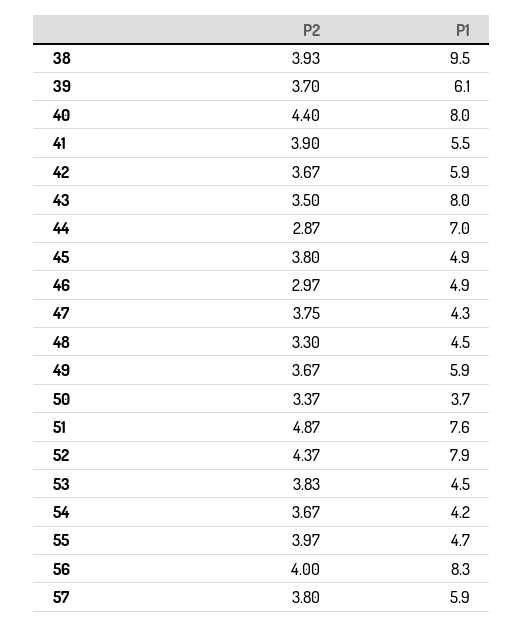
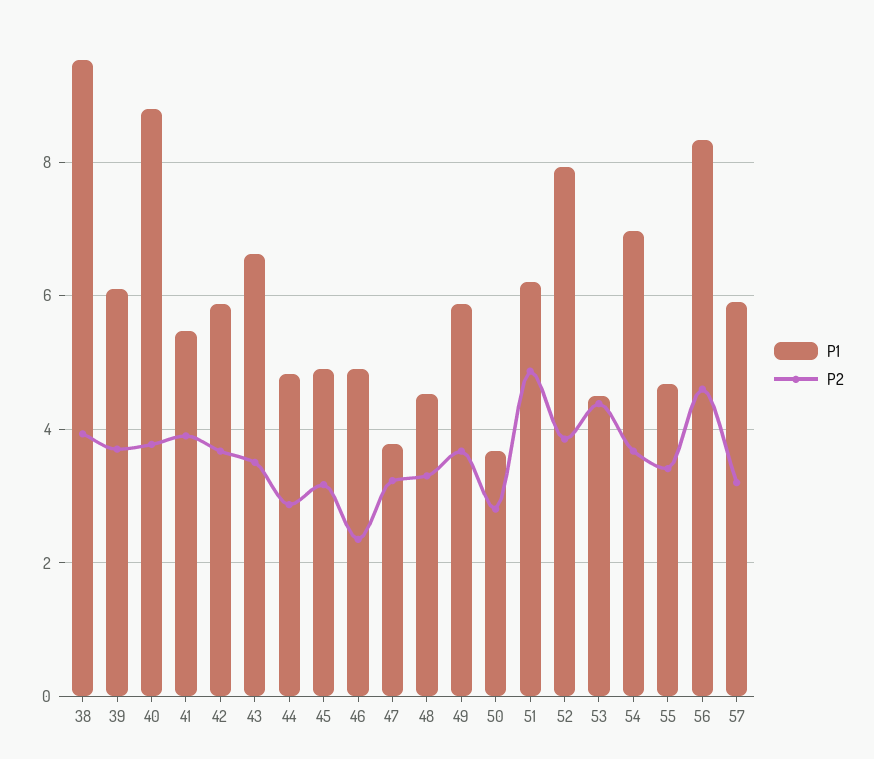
P2, 40: 4.4 -> 3.8
P1, 40: 8 -> 8.8
P1, 43: 8 -> 6.6
P1, 44: 7 -> 4.8
P2, 45: 3.8 -> 3.2
P2, 46: 2.97 -> 2.4
P2, 47: 3.75 -> 3.2
P1, 47: 4.3 -> 3.8
P2, 50: 3.37 -> 2.8
P1, 51: 7.6 -> 6.2
P2, 52: 4.37 -> 3.8
P2, 53: 3.83 -> 4.4
P1, 54: 4.2 -> 7
P2, 55: 3.97 -> 3.4
P2, 56: 4 -> 4.6
P2, 57: 3.8 -> 3.2

